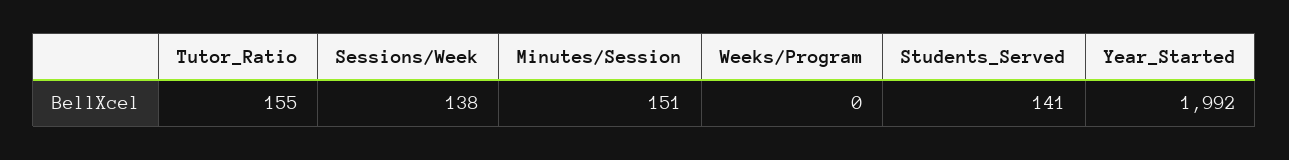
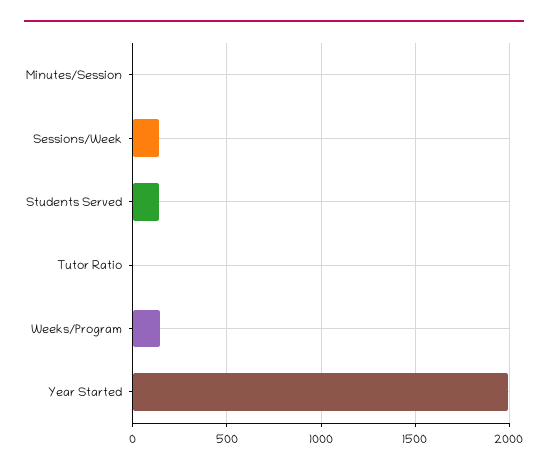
Tutor_Ratio: 155 -> 0
Minutes/Session: 151 -> 0
Weeks/Program: 0 -> 150

